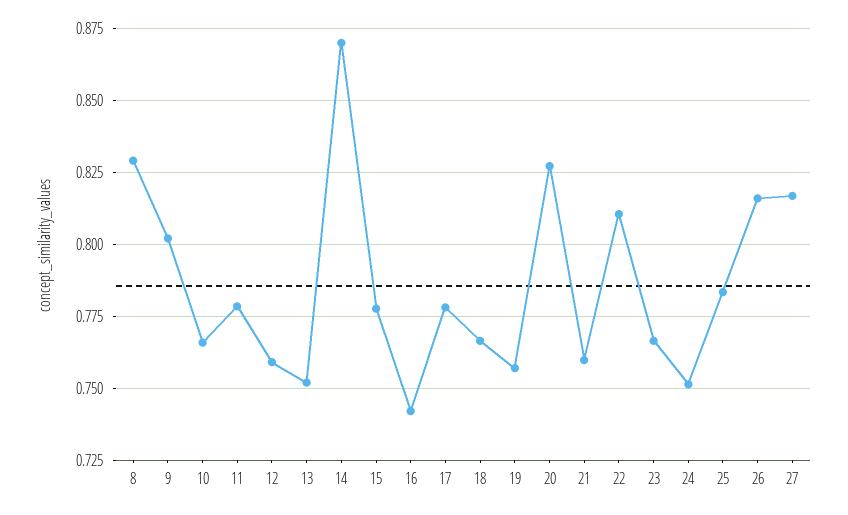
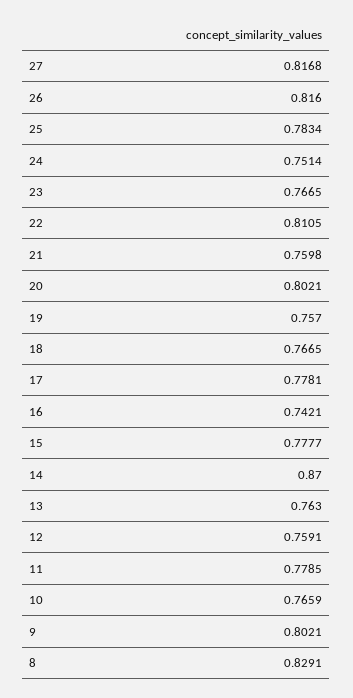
13: 0.7525 -> 0.763
20: 0.8275 -> 0.8021

